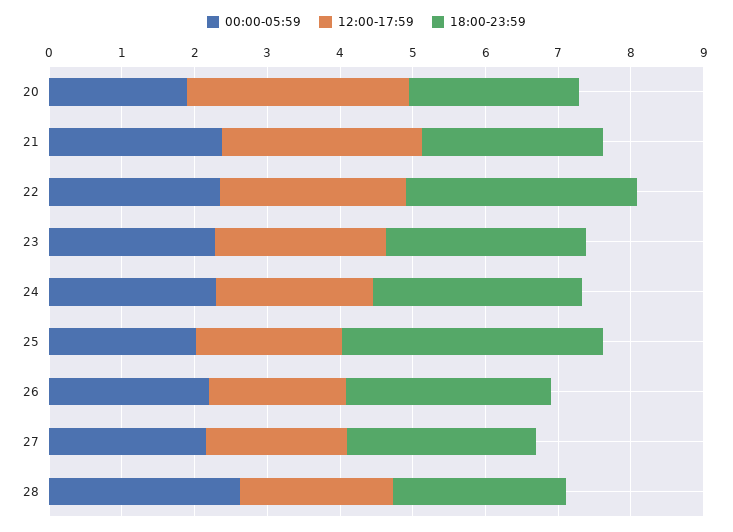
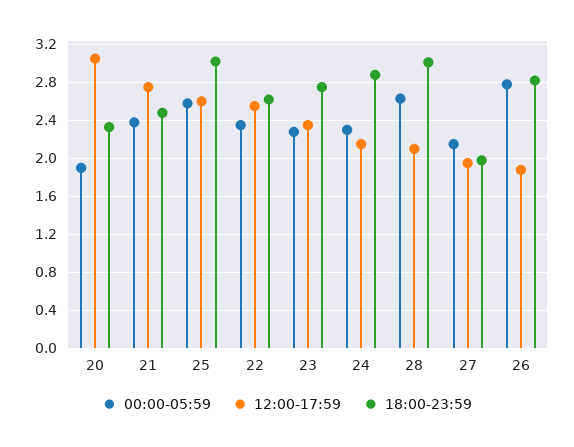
18:00-23:59, 22: 3.2 -> 2.6
00:00-05:59, 25: 2 -> 2.6
12:00-17:59, 25: 2 -> 2.6
18:00-23:59, 25: 3.6 -> 3
00:00-05:59, 26: 2.2 -> 2.8
18:00-23:59, 27: 2.6 -> 2
18:00-23:59, 28: 2.4 -> 3

